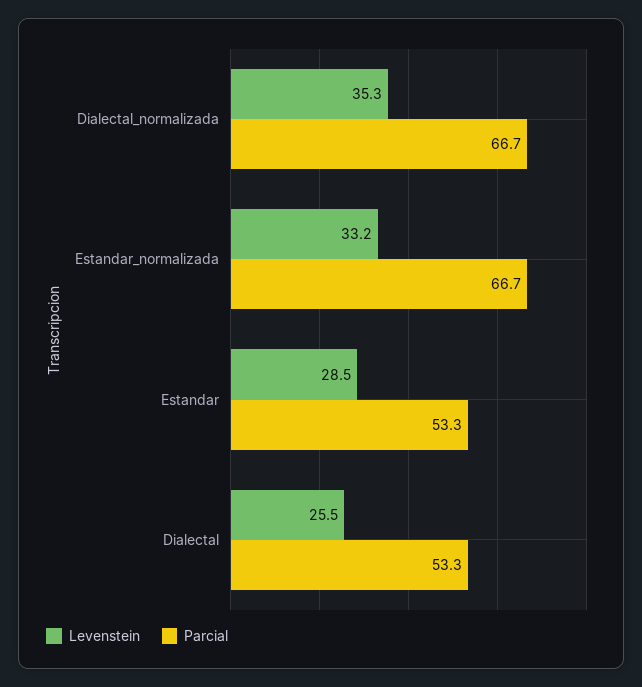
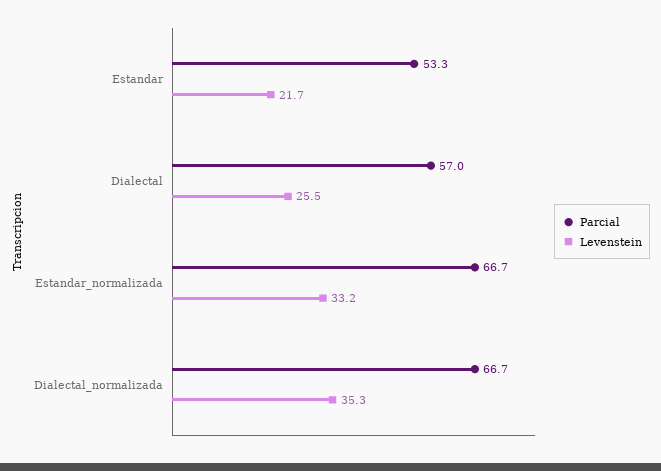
Levenstein, Estandar: 28.5 -> 21.7
Parcial, Dialectal: 53.3 -> 57

